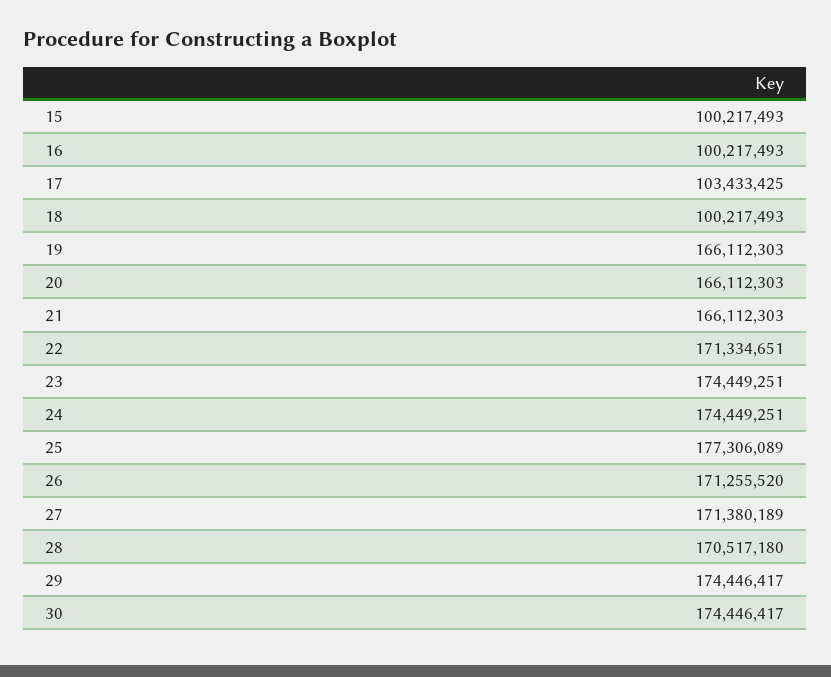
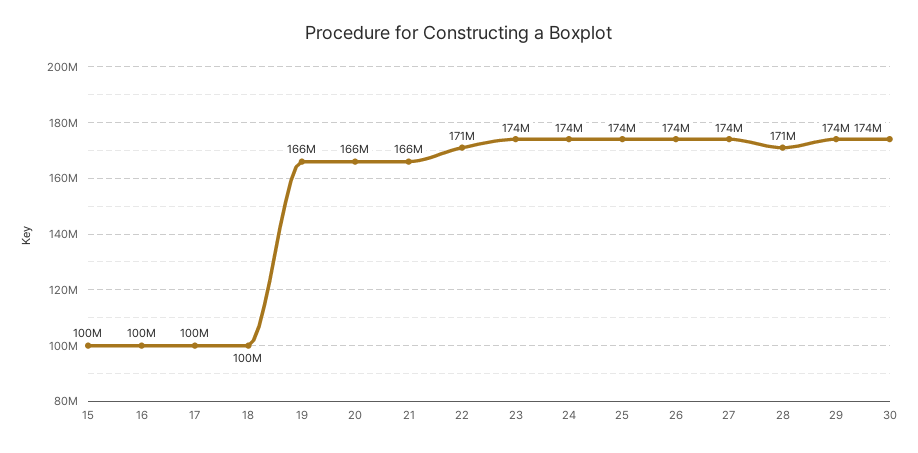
17: 103433425 -> 100000000
25: 177306089 -> 174000000
26: 171255520 -> 174000000
27: 171380189 -> 174000000

